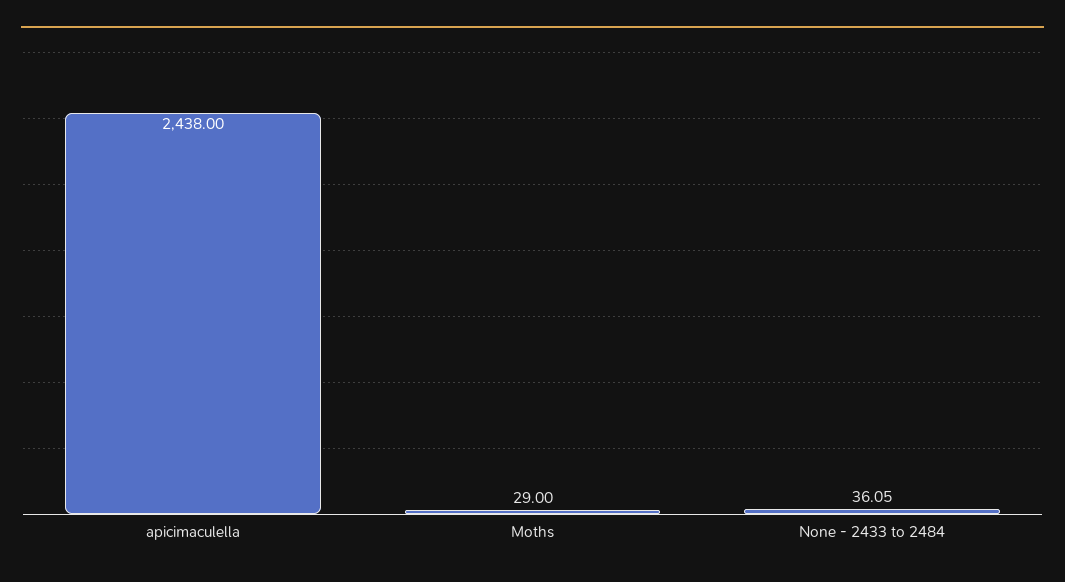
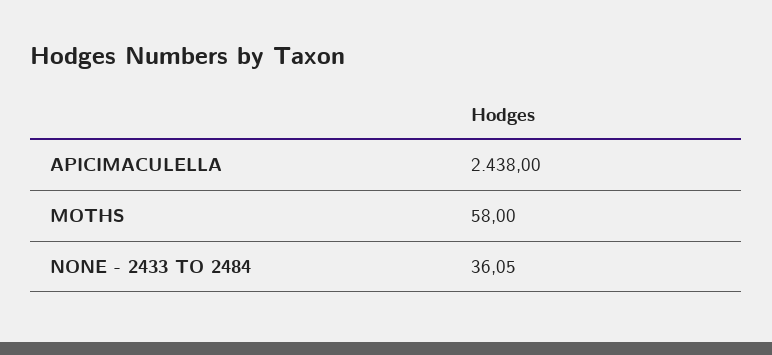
Moths: 29 -> 58

